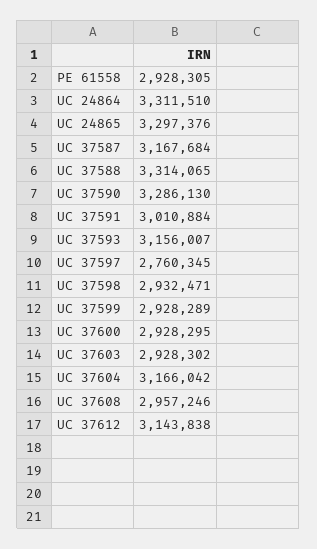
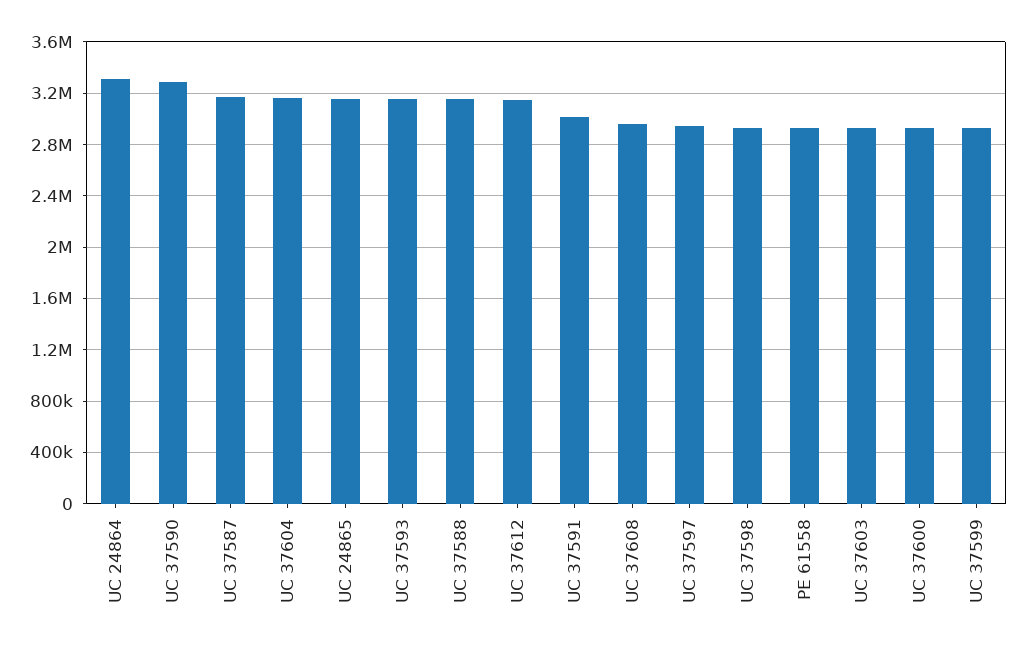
UC 24865: 3297376 -> 3150000
UC 37588: 3314065 -> 3150000
UC 37597: 2760345 -> 2950000

